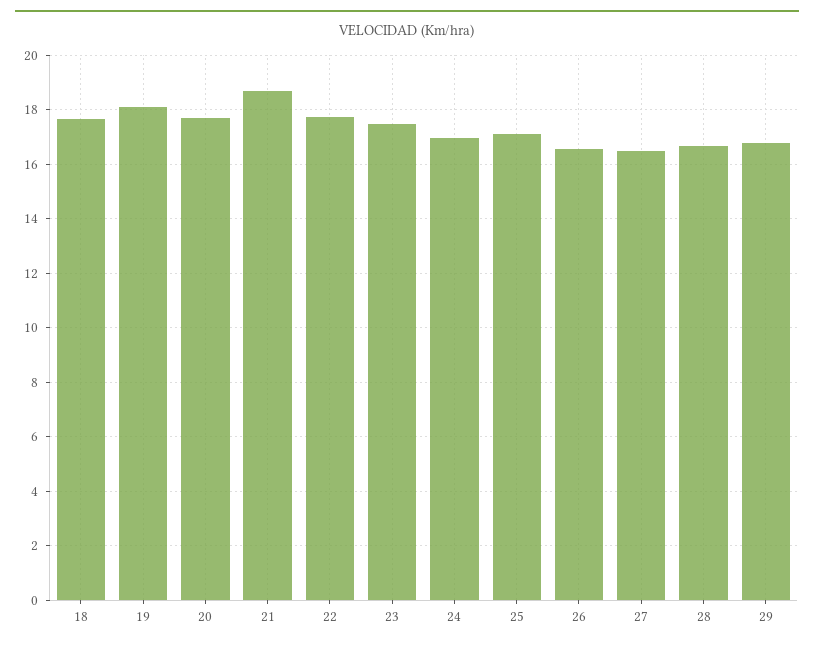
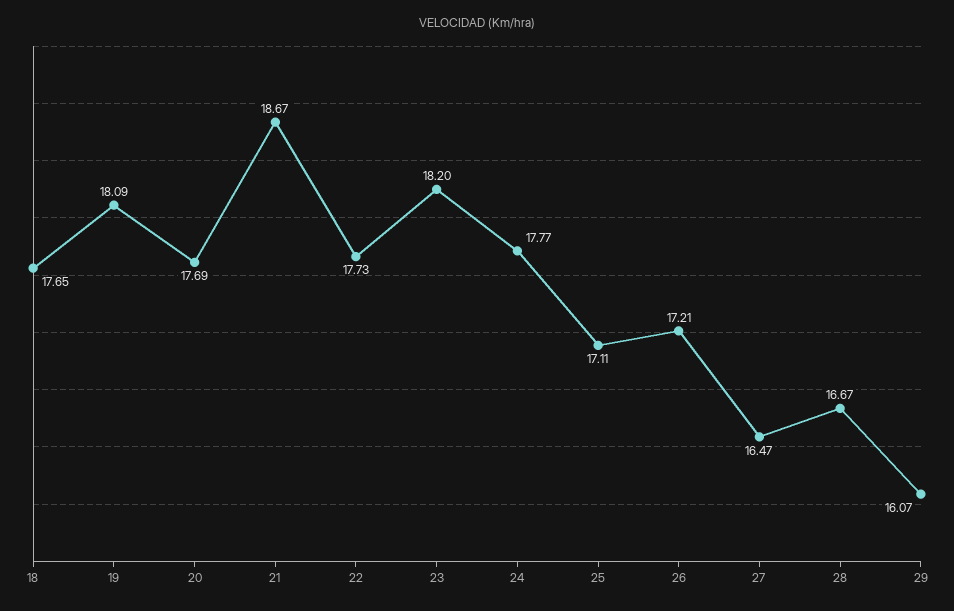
23: 17.5 -> 18.2
24: 17 -> 17.77
26: 16.5 -> 17.21
29: 16.75 -> 16.07

